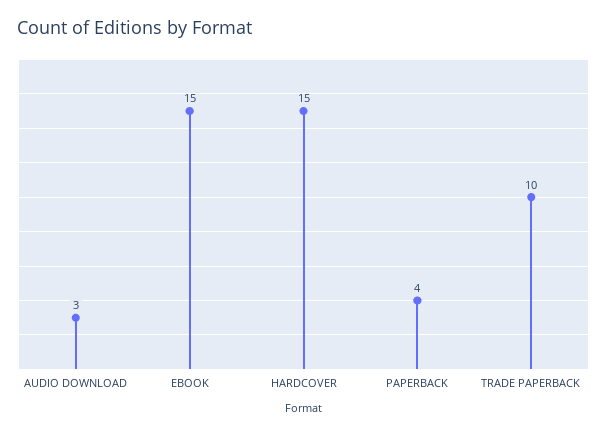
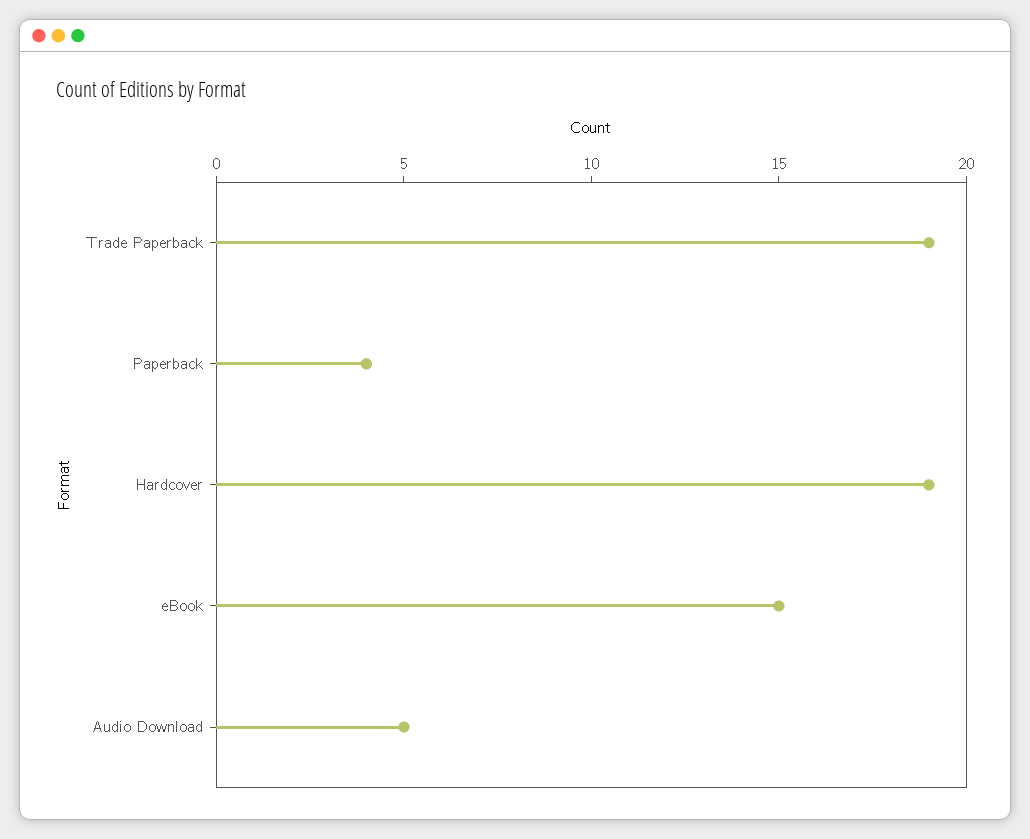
AUDIO DOWNLOAD: 3 -> 5
HARDCOVER: 15 -> 19
TRADE PAPERBACK: 10 -> 19

